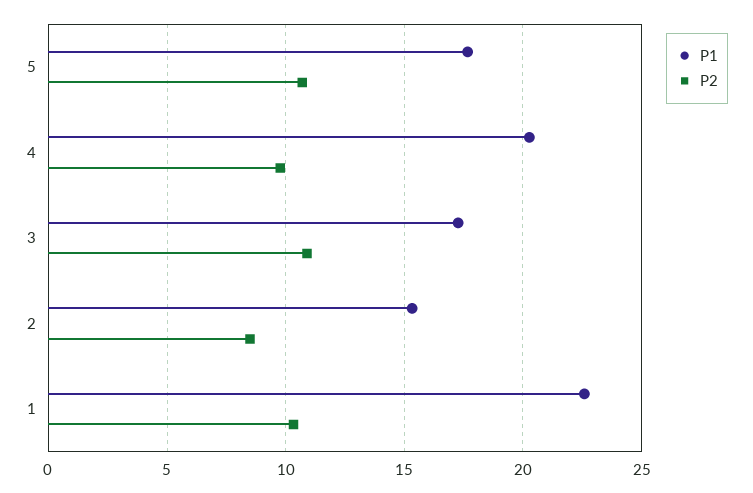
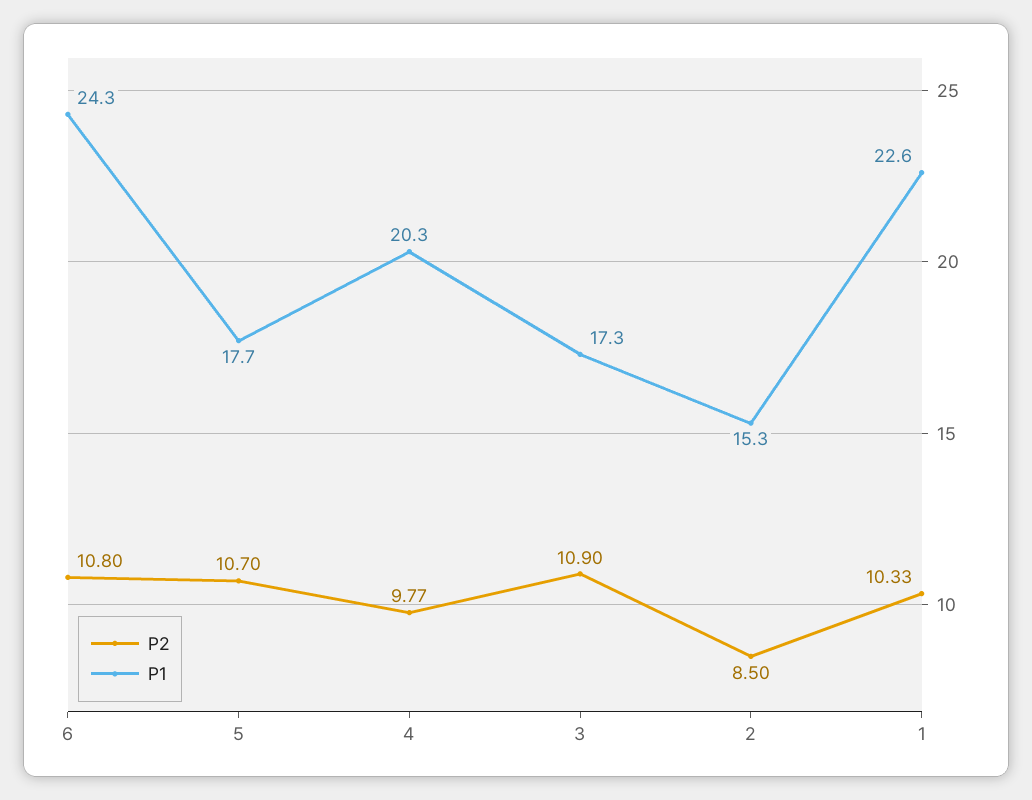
P2, 6: none -> 10.8
P1, 6: none -> 24.3

